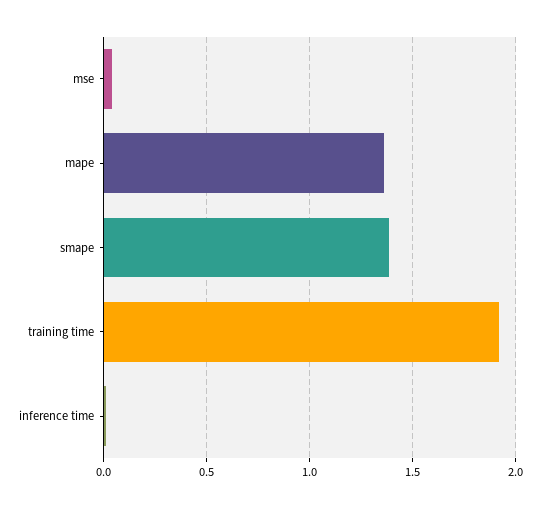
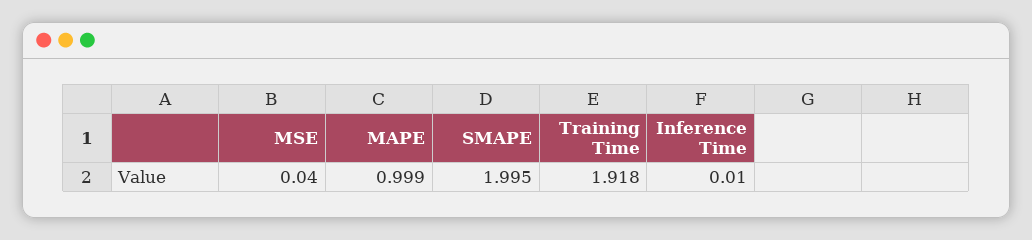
mape: 1.35 -> 0.999
smape: 1.4 -> 1.995

